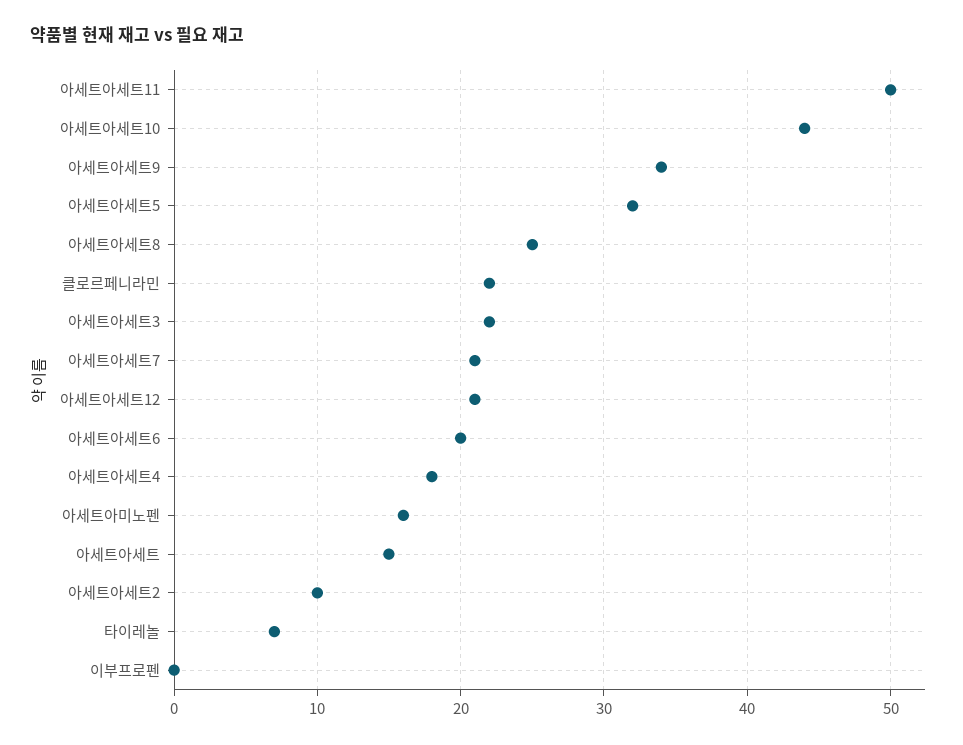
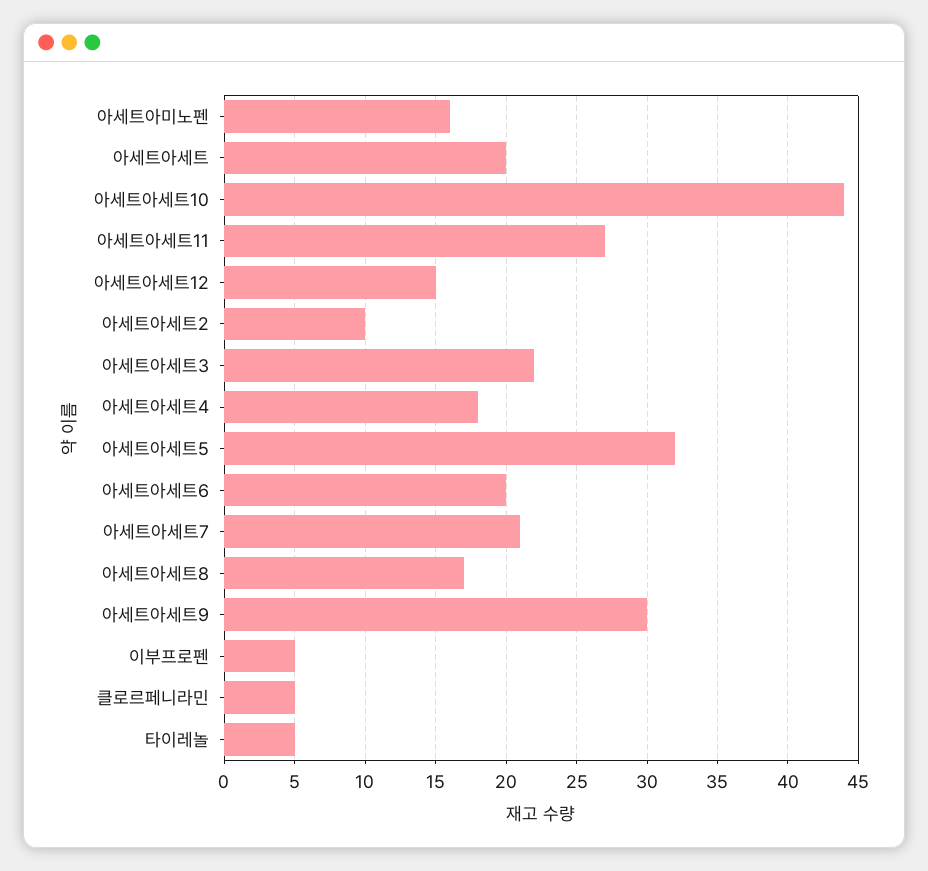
아세트아세트11: 50 -> 27
아세트아세트9: 34 -> 30
아세트아세트8: 25 -> 17
클로르페니라민: 22 -> 5
아세트아세트12: 21 -> 15
아세트아세트: 15 -> 20
타이레놀: 7 -> 5
이부프로펜: 0 -> 5

